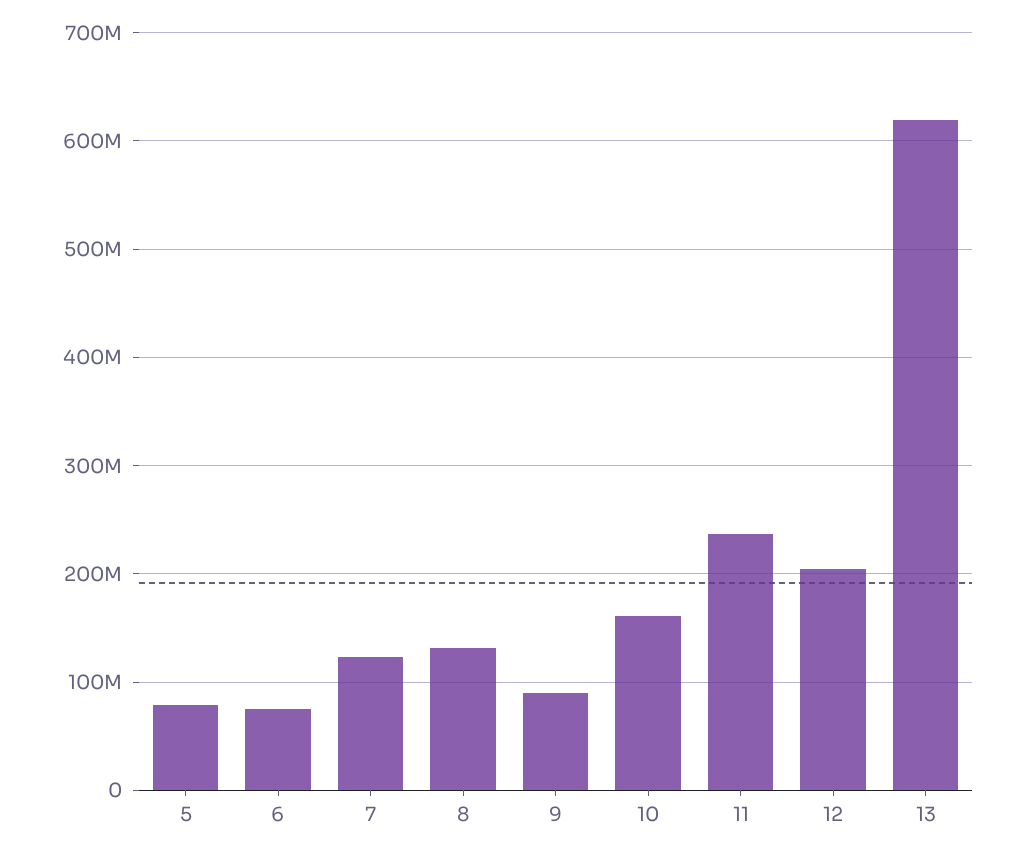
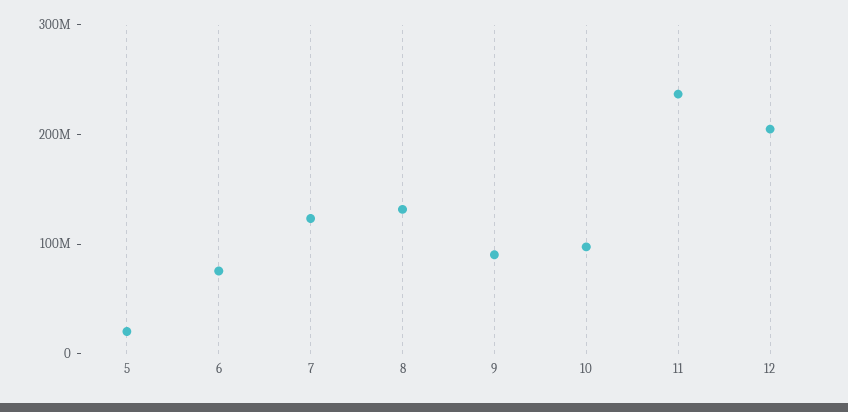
5: 80000000 -> 20000000
10: 160000000 -> 100000000
13: 620000000 -> none

